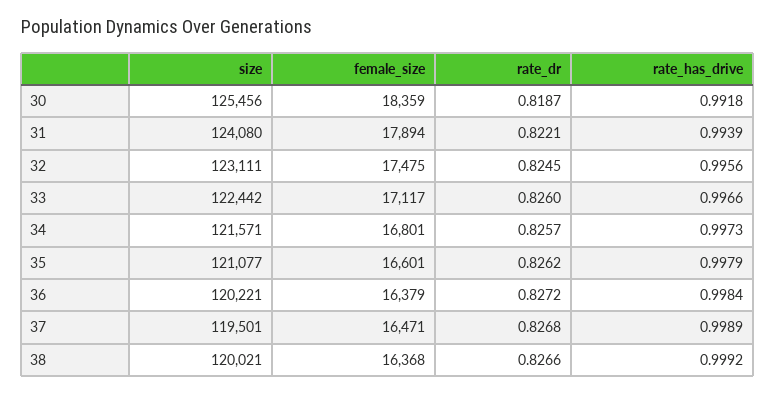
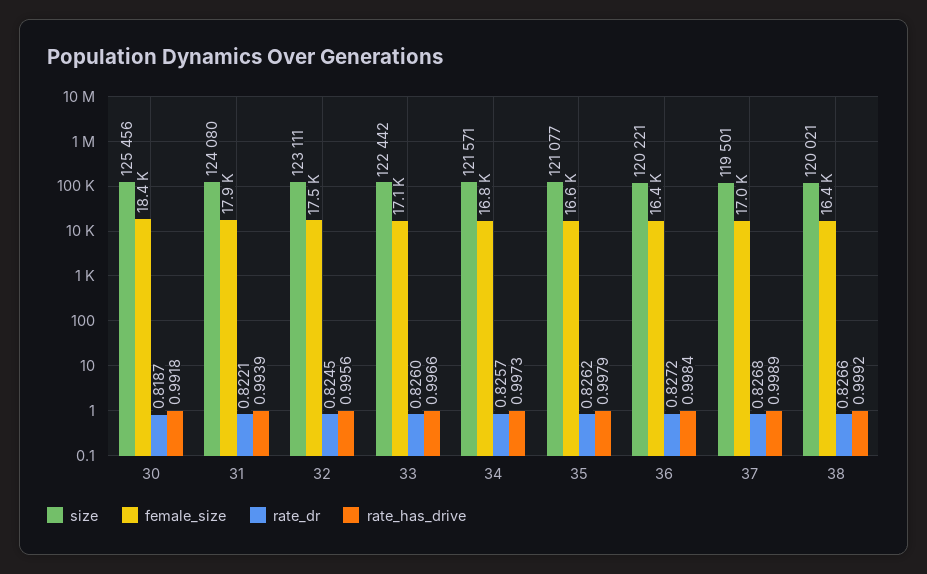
female_size, 37: 16471 -> 17000

